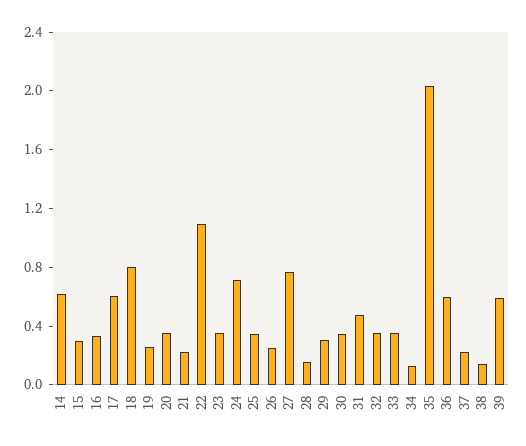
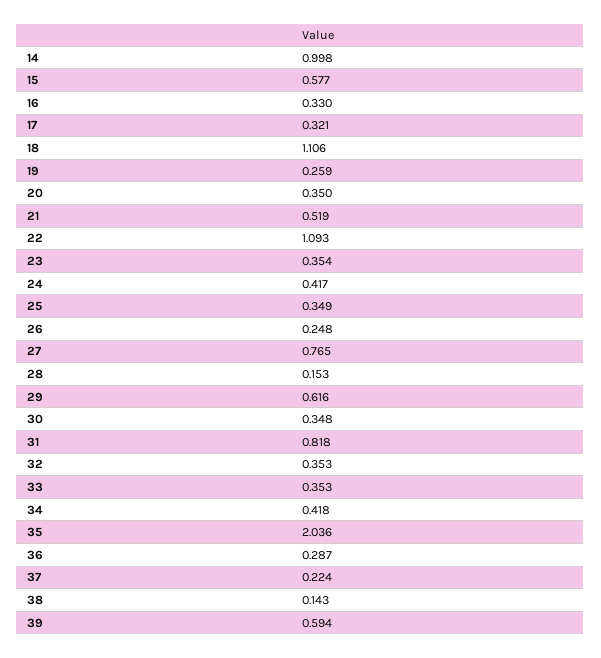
14: 0.6 -> 0.998
15: 0.3 -> 0.577
17: 0.6 -> 0.321
18: 0.8 -> 1.106
21: 0.2 -> 0.519
24: 0.7 -> 0.417
29: 0.3 -> 0.616
31: 0.5 -> 0.818
34: 0.1 -> 0.418
36: 0.6 -> 0.287

